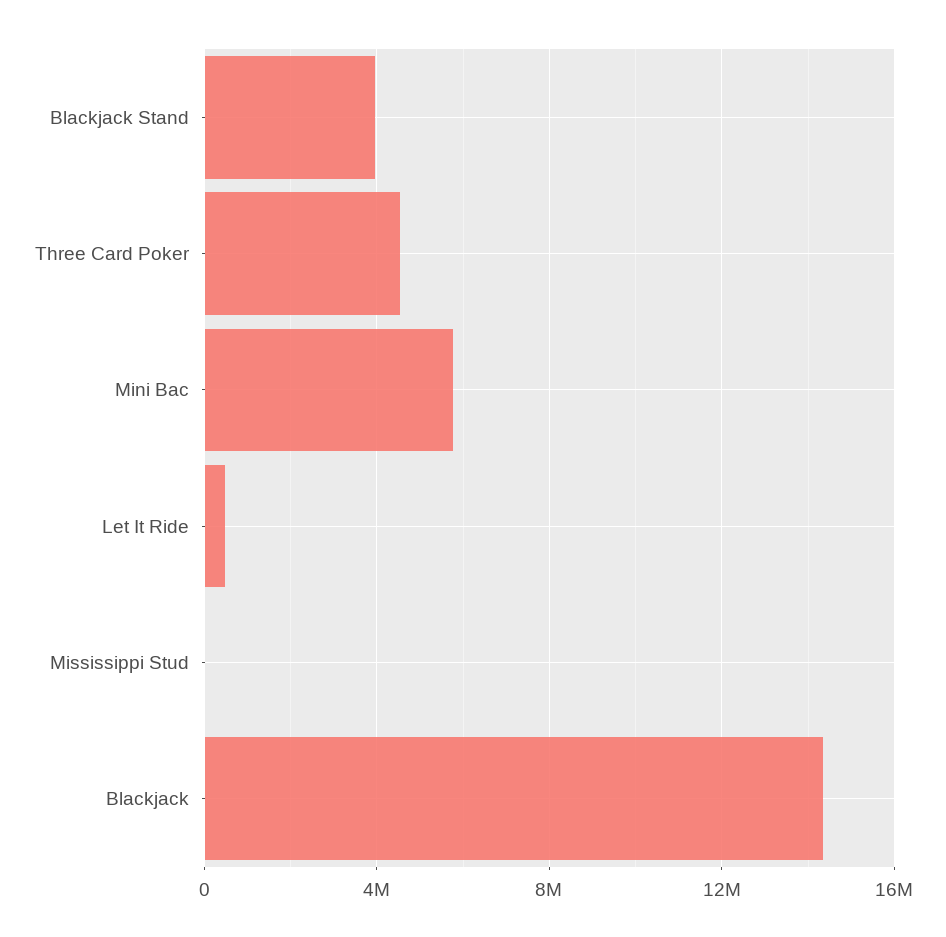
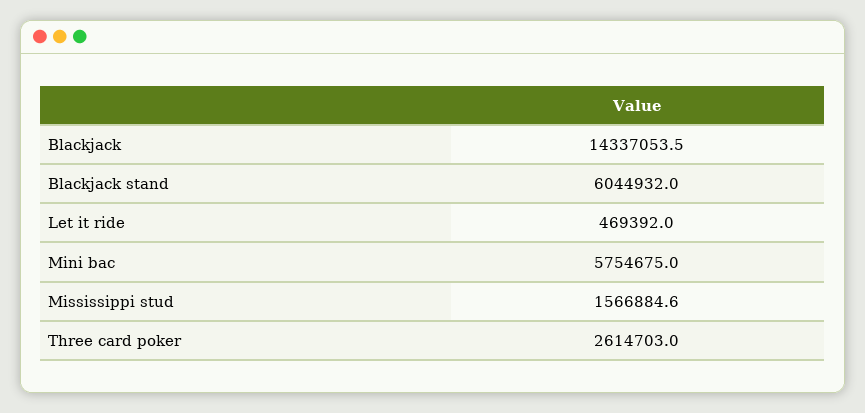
Blackjack Stand: 4000000 -> 6044932
Three Card Poker: 4500000 -> 2614703
Mississippi Stud: 0 -> 1566884.6

